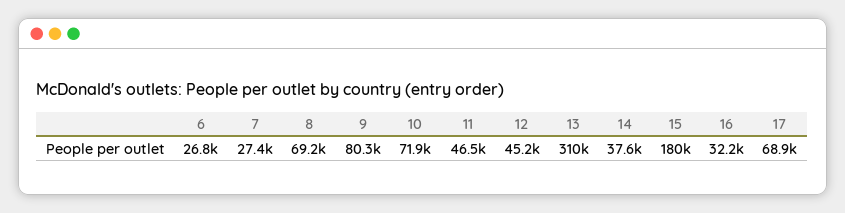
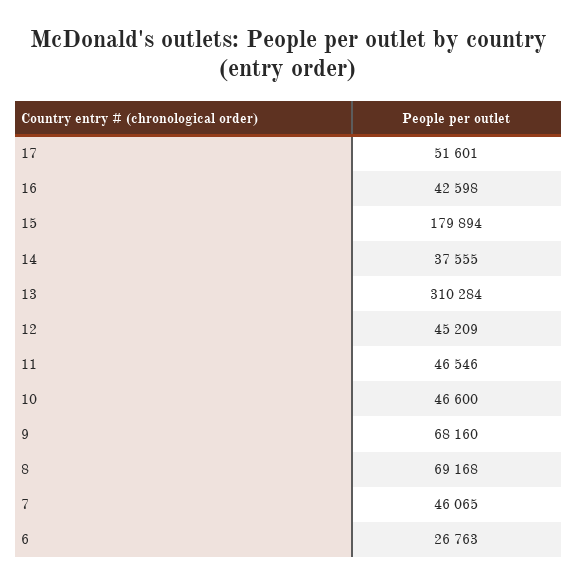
7: 27400 -> 46065
9: 80300 -> 68160
10: 71900 -> 46600
16: 32200 -> 42598
17: 68900 -> 51601

